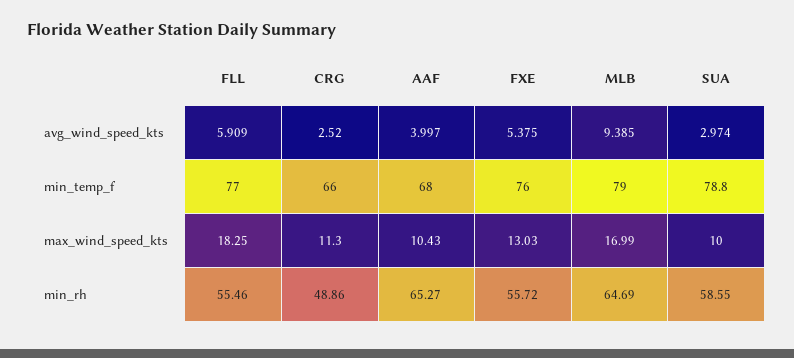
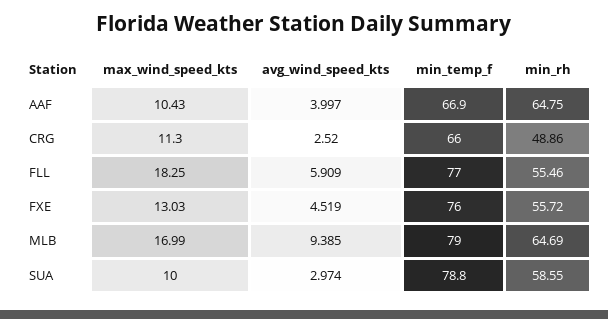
FXE, avg_wind_speed_kts: 5.375 -> 4.519
AAF, min_temp_f: 68 -> 66.9
AAF, min_rh: 65.27 -> 64.75

